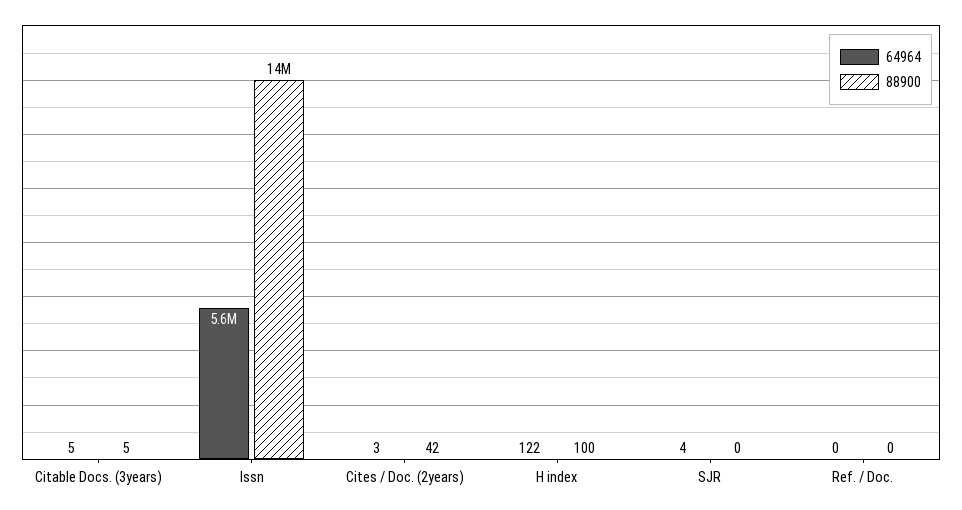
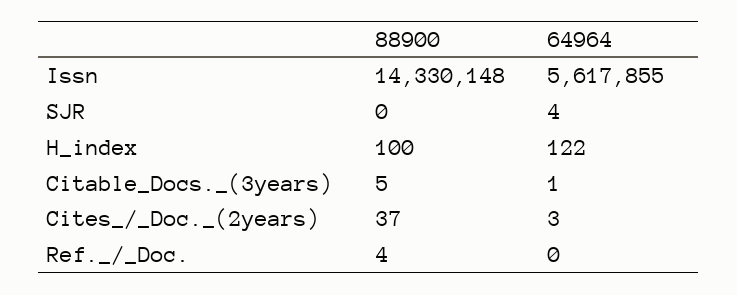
64964, Citable Docs. (3years): 5 -> 1
88900, Cites / Doc. (2years): 42 -> 37
88900, Ref. / Doc.: 0 -> 4

